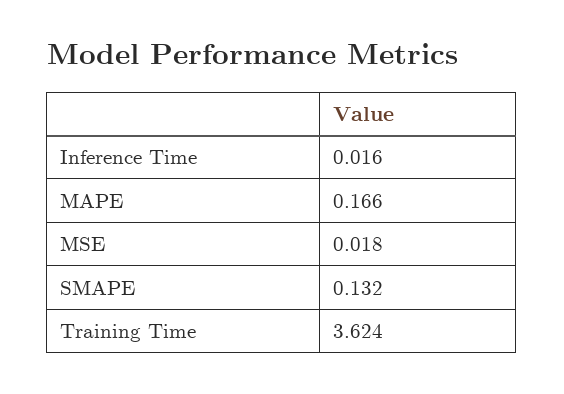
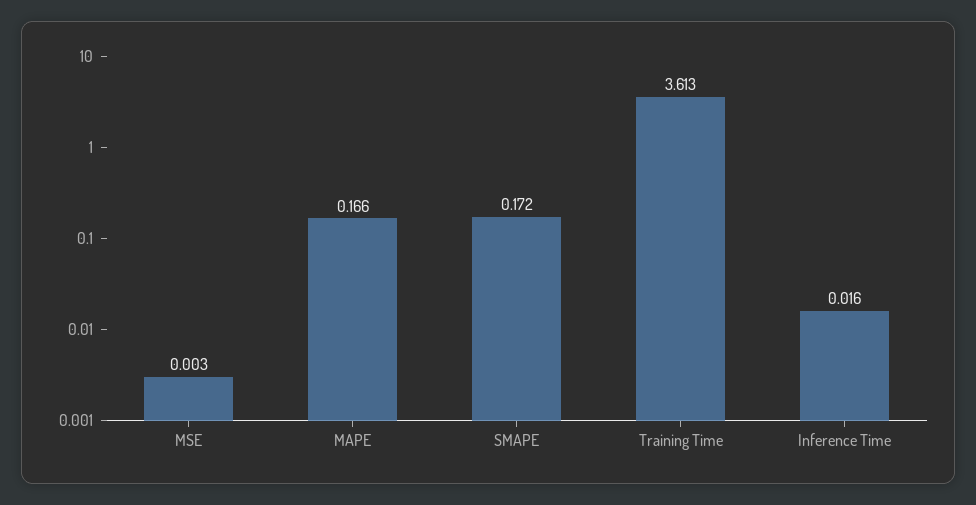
MSE: 0.018 -> 0.003
SMAPE: 0.132 -> 0.172
Training Time: 3.624 -> 3.613

